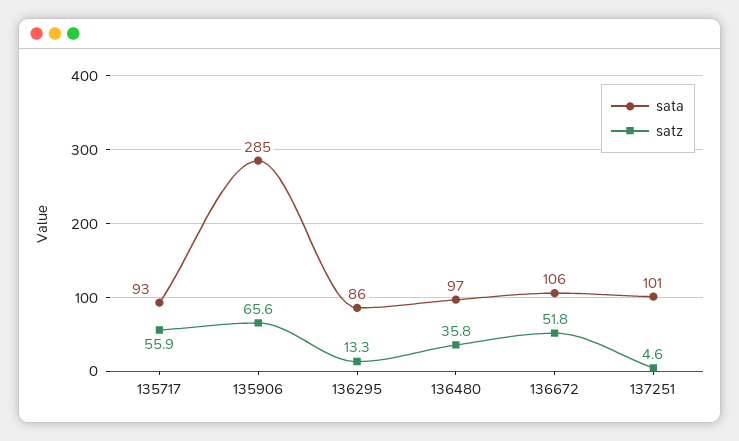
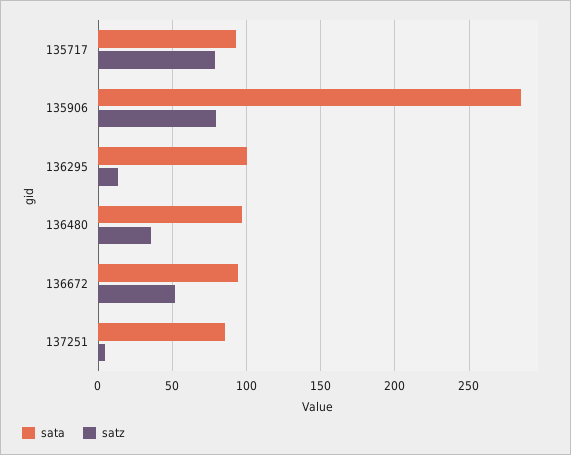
satz, 135717: 55.9 -> 80
satz, 135906: 65.6 -> 80
sata, 136295: 86 -> 100
sata, 136672: 106 -> 95
sata, 137251: 101 -> 85

